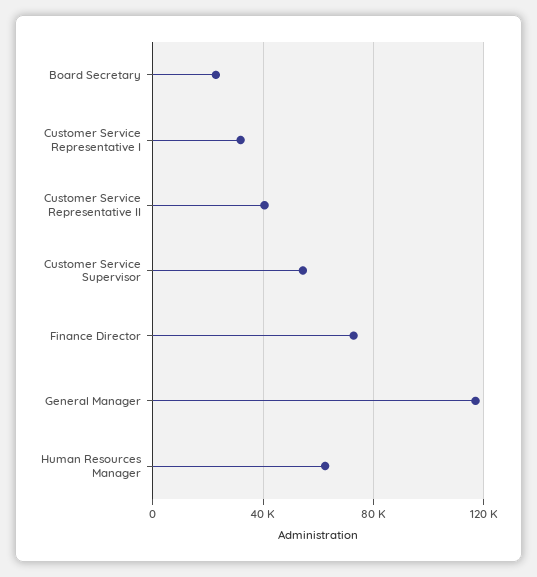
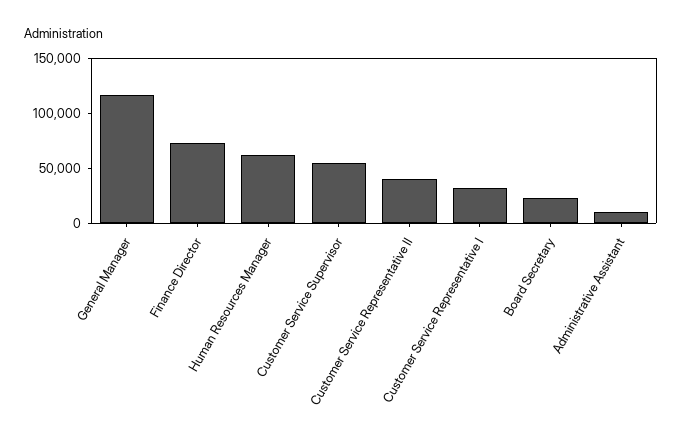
Administrative Assistant: none -> 10000

